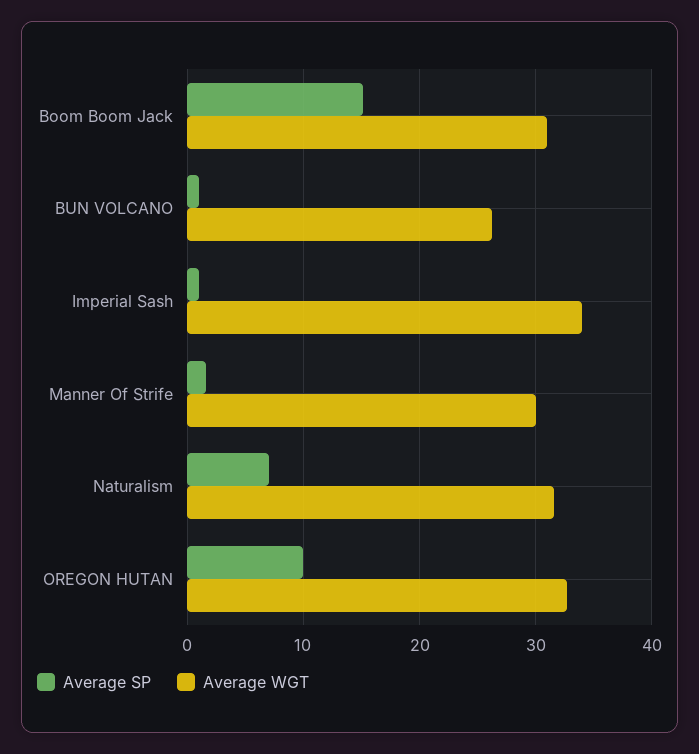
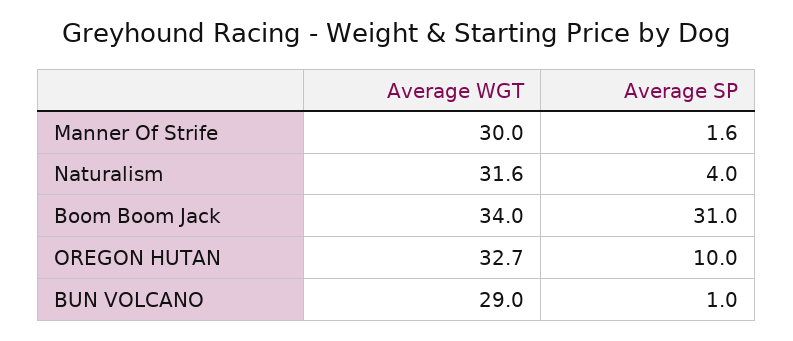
Average SP, Boom Boom Jack: 15 -> 31
Average WGT, Boom Boom Jack: 31 -> 34
Average WGT, BUN VOLCANO: 26 -> 29
Average SP, Imperial Sash: 1 -> none
Average WGT, Imperial Sash: 34 -> none
Average SP, Naturalism: 7 -> 4

